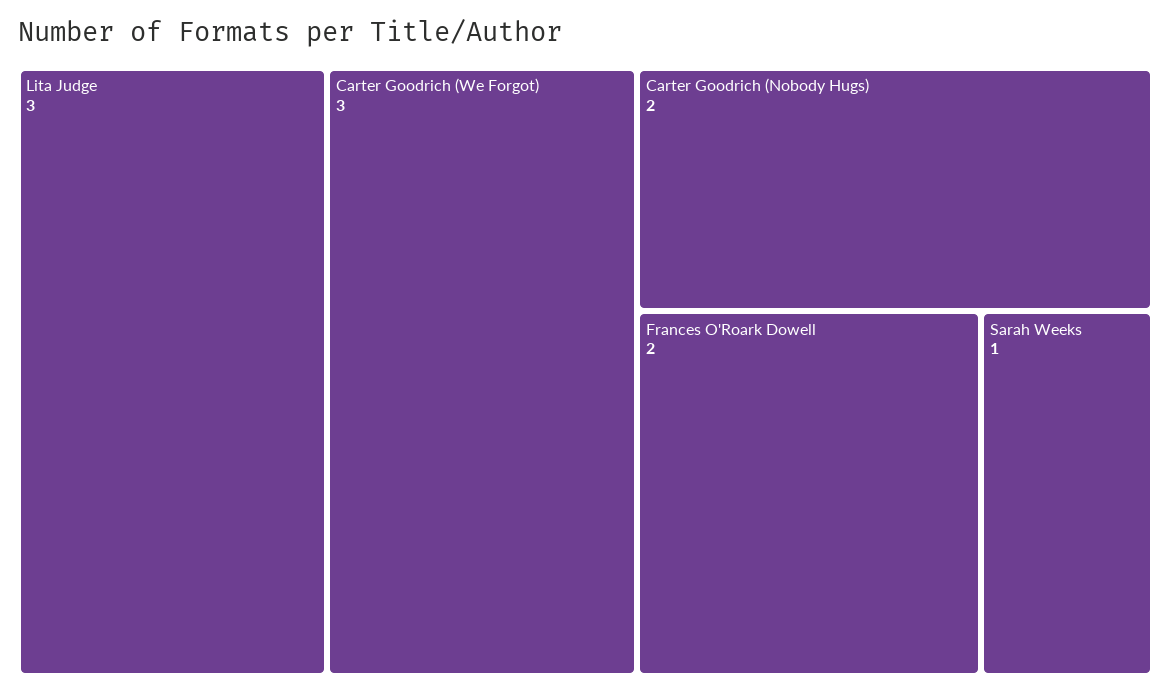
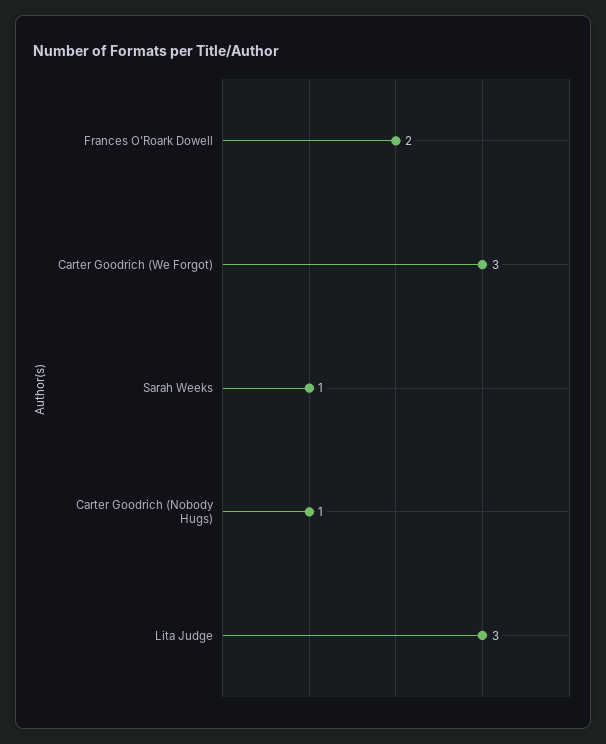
Carter Goodrich (Nobody Hugs): 2 -> 1

